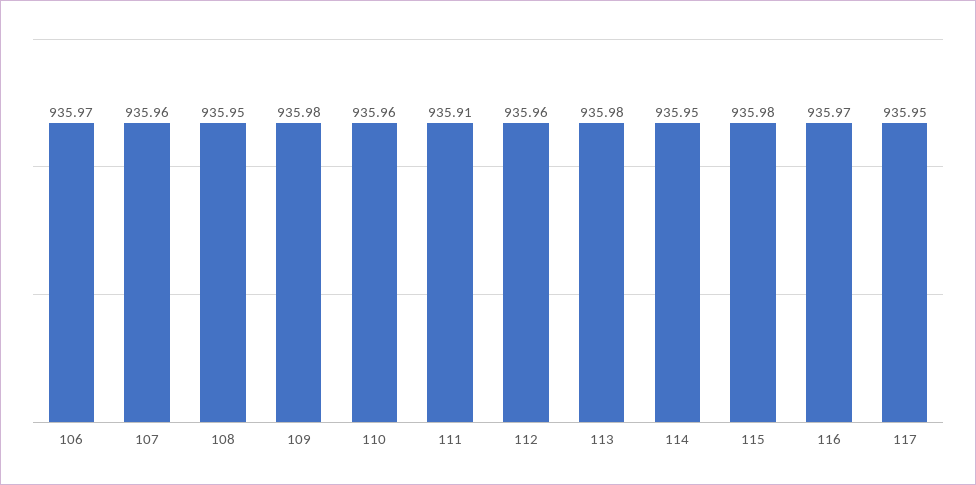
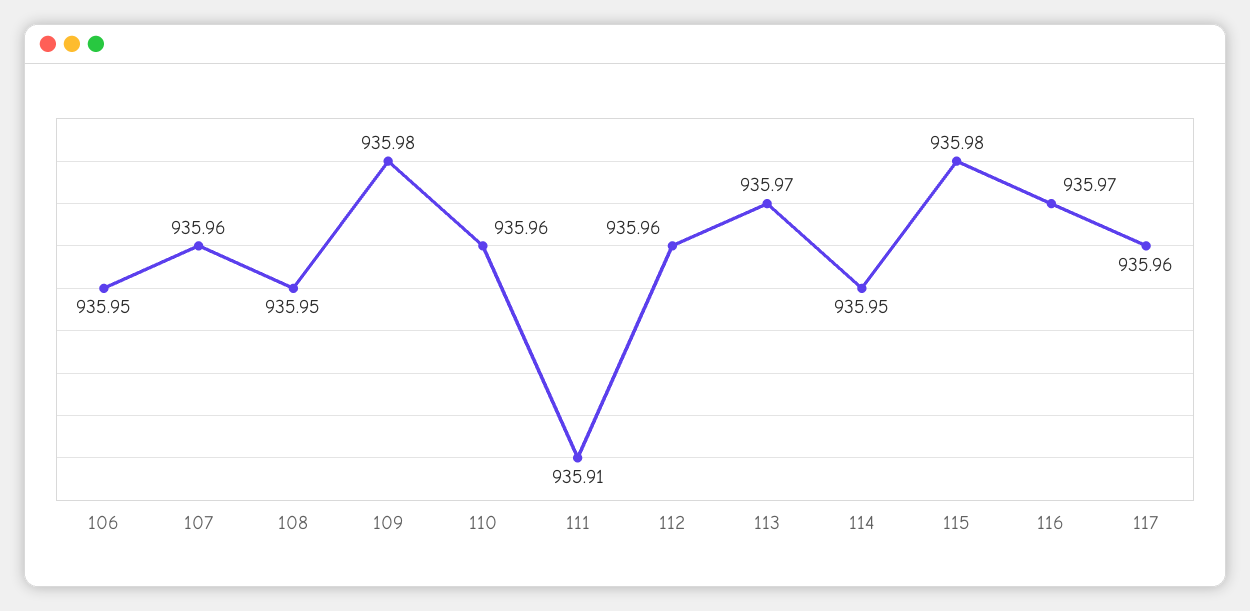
106: 935.97 -> 935.95
113: 935.98 -> 935.97
117: 935.95 -> 935.96

